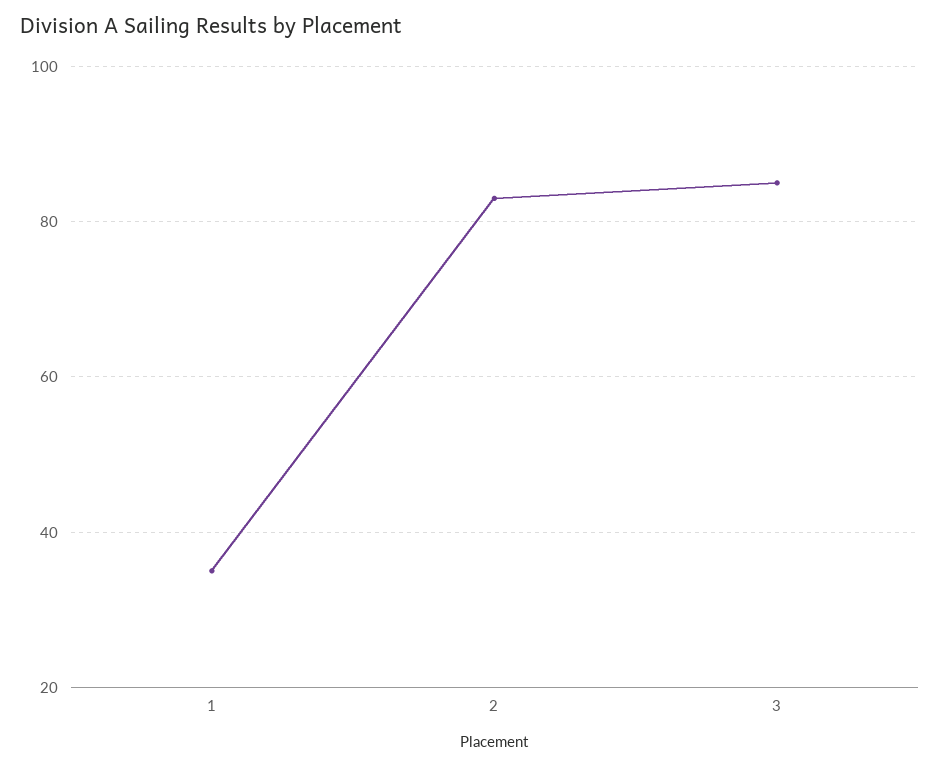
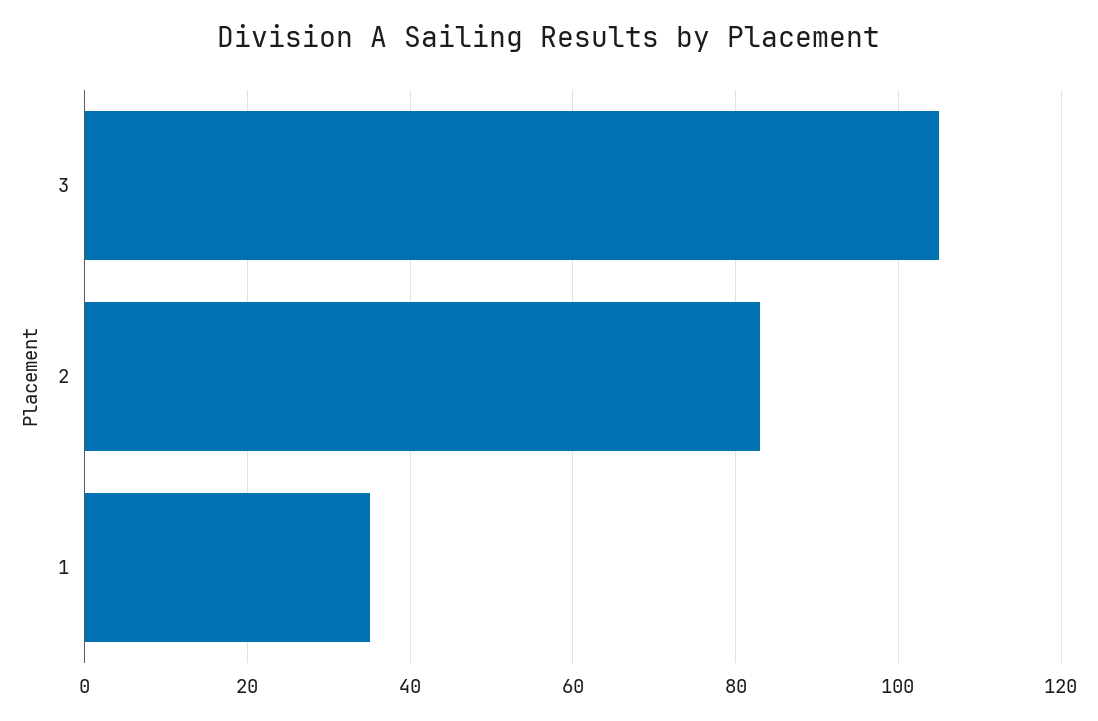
3: 85 -> 105

